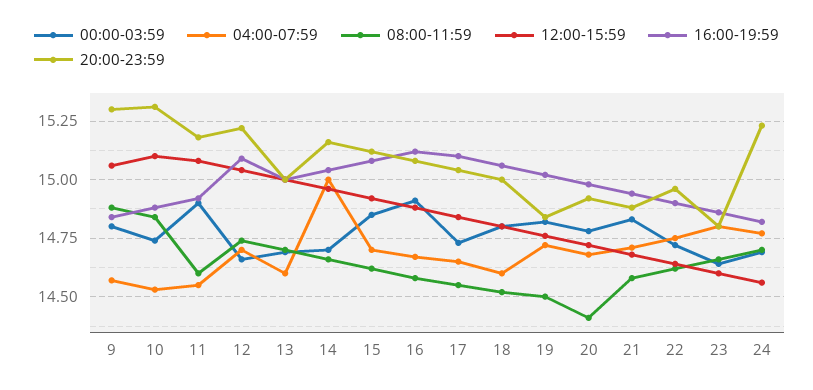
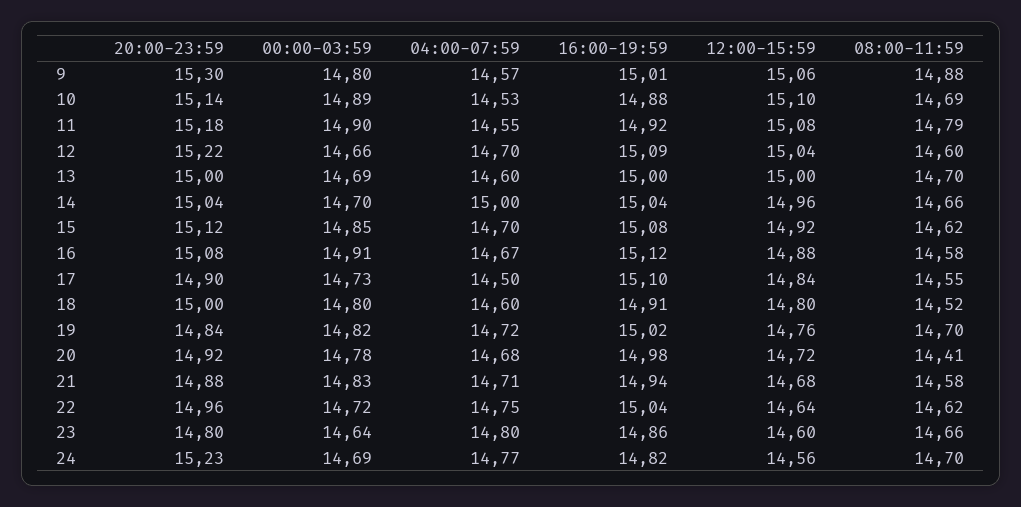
16:00-19:59, 9: 14.85 -> 15.01
00:00-03:59, 10: 14.75 -> 14.89
08:00-11:59, 10: 14.85 -> 14.69
20:00-23:59, 10: 15.3 -> 15.14
08:00-11:59, 11: 14.6 -> 14.79
08:00-11:59, 12: 14.75 -> 14.6
20:00-23:59, 14: 15.15 -> 15.04
04:00-07:59, 17: 14.65 -> 14.5
20:00-23:59, 17: 15.05 -> 14.9
16:00-19:59, 18: 15.05 -> 14.91
08:00-11:59, 19: 14.5 -> 14.7
16:00-19:59, 22: 14.9 -> 15.04

